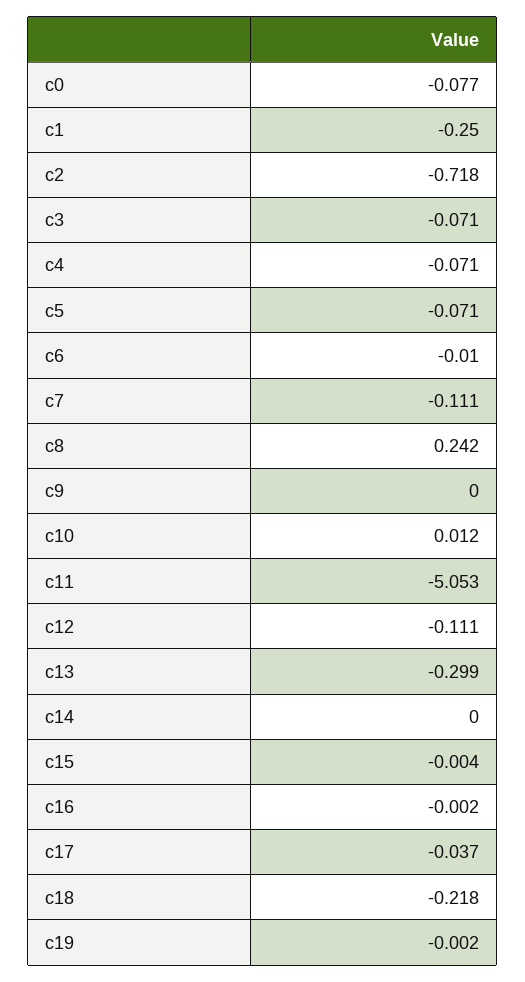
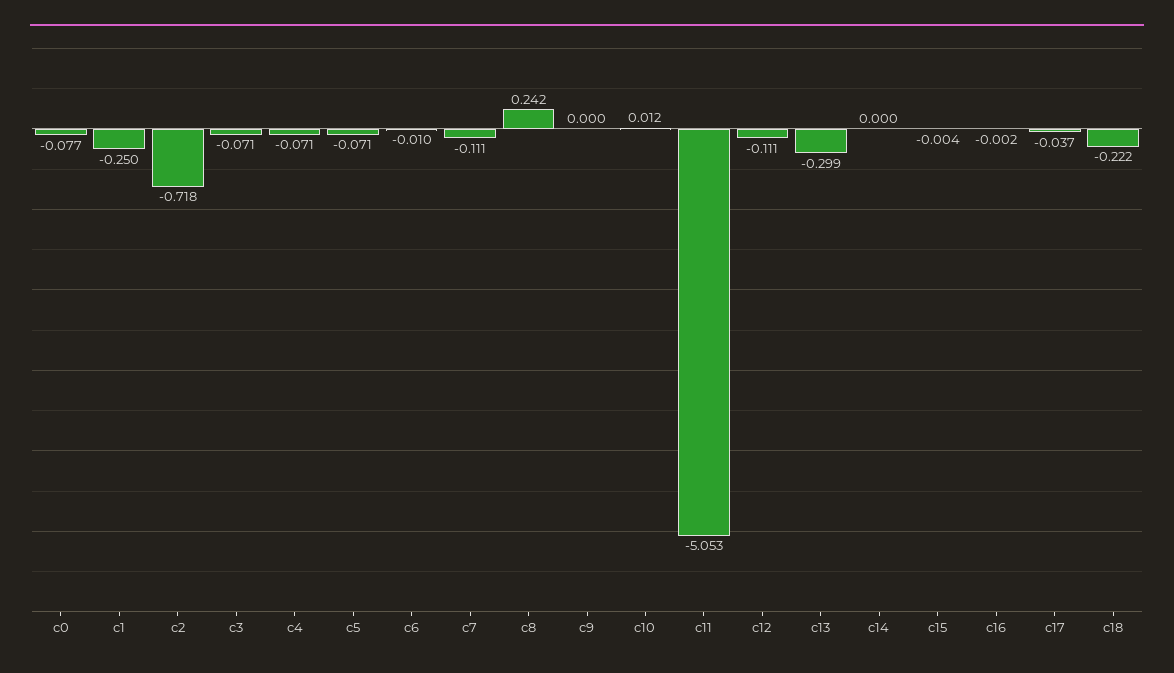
c18: -0.218 -> -0.222
c19: -0.002 -> none

